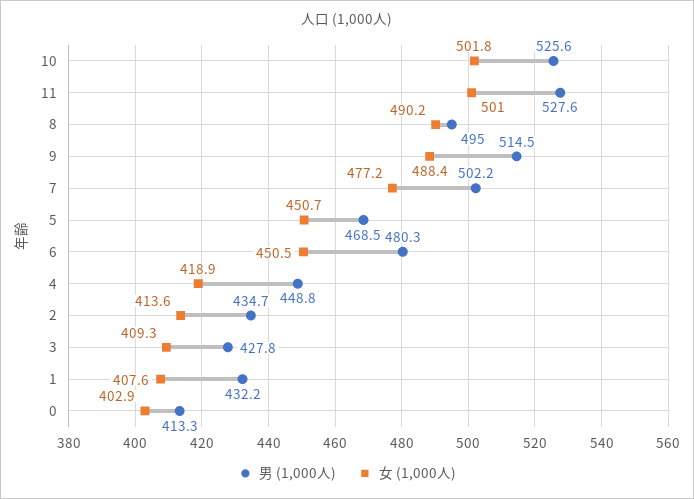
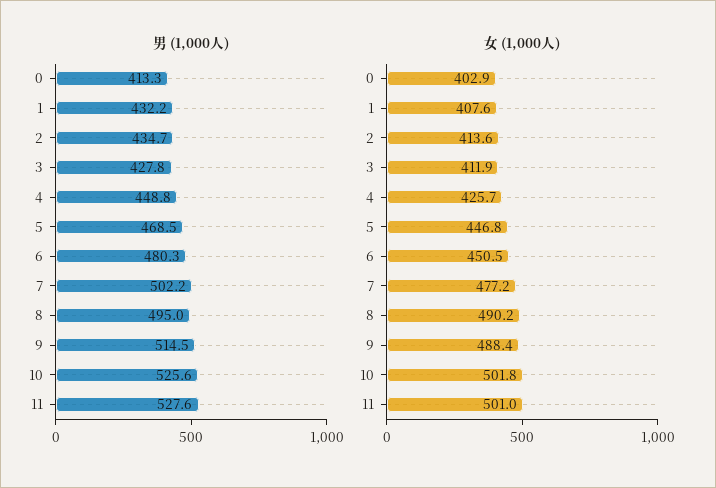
女 (1,000人), 5: 450.7 -> 446.8
女 (1,000人), 4: 418.9 -> 425.7
女 (1,000人), 3: 409.3 -> 411.9

